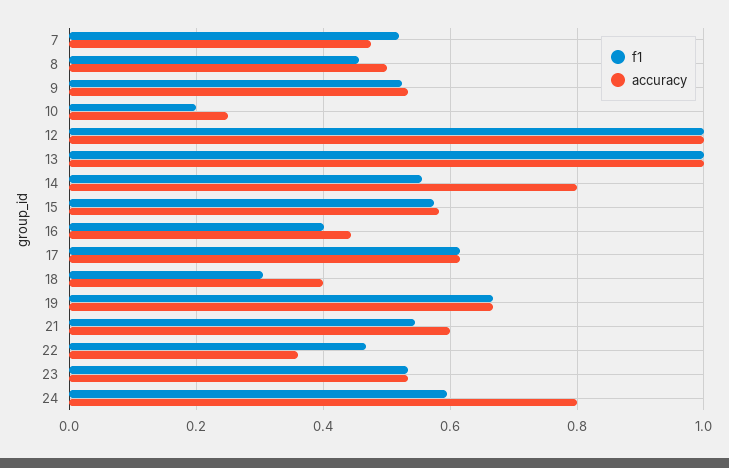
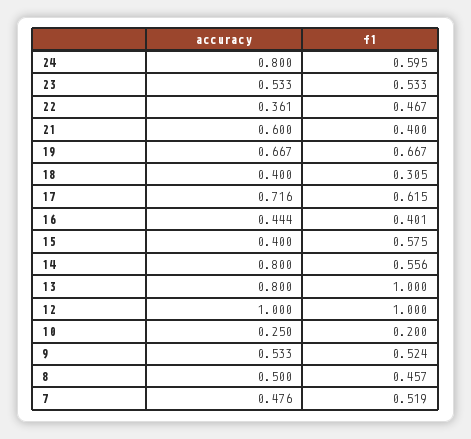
accuracy, 13: 1 -> 0.8
accuracy, 15: 0.58 -> 0.4
accuracy, 17: 0.62 -> 0.716
f1, 21: 0.54 -> 0.4

